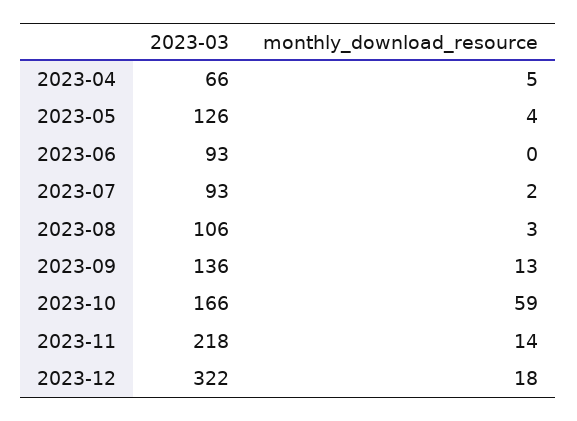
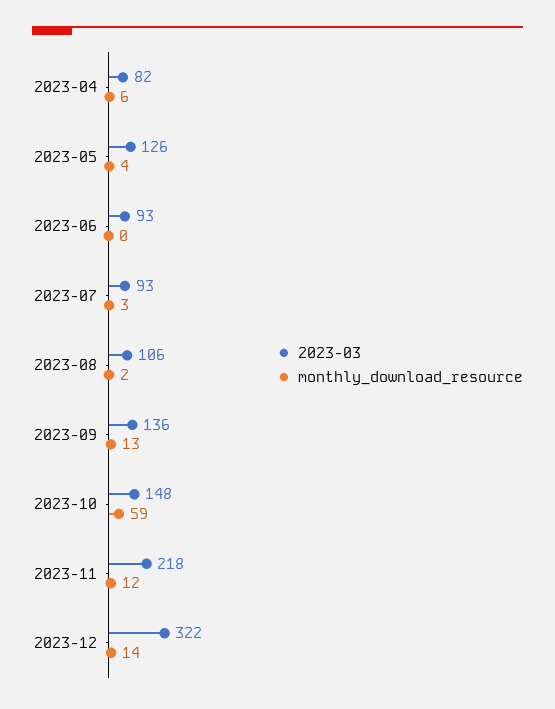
2023-03, 2023-04: 66 -> 82
monthly_download_resource, 2023-04: 5 -> 6
monthly_download_resource, 2023-07: 2 -> 3
monthly_download_resource, 2023-08: 3 -> 2
2023-03, 2023-10: 166 -> 148
monthly_download_resource, 2023-11: 14 -> 12
monthly_download_resource, 2023-12: 18 -> 14

